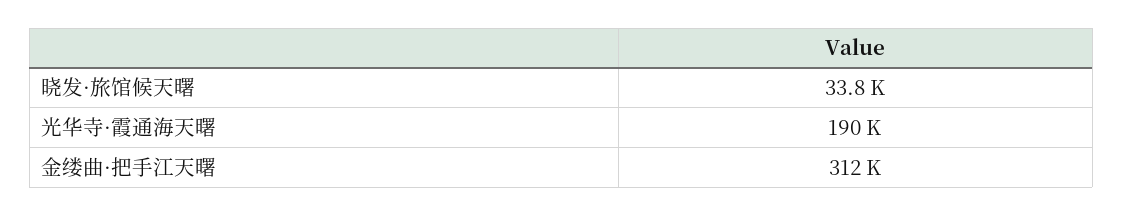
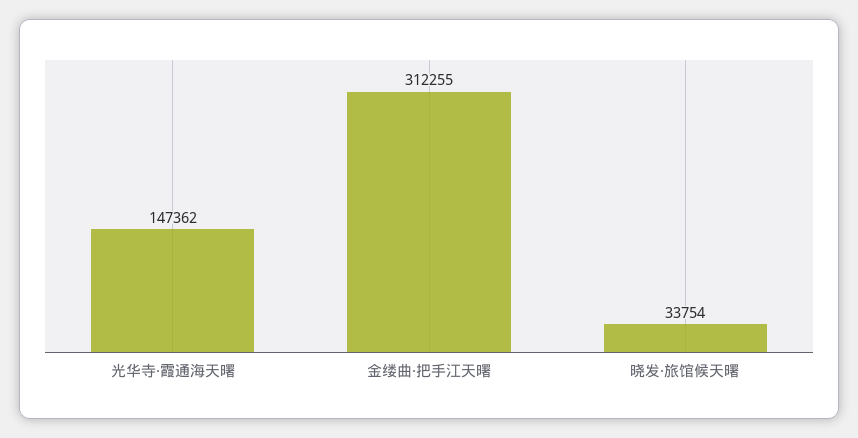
光华寺·霞通海天曙: 190000 -> 147362

